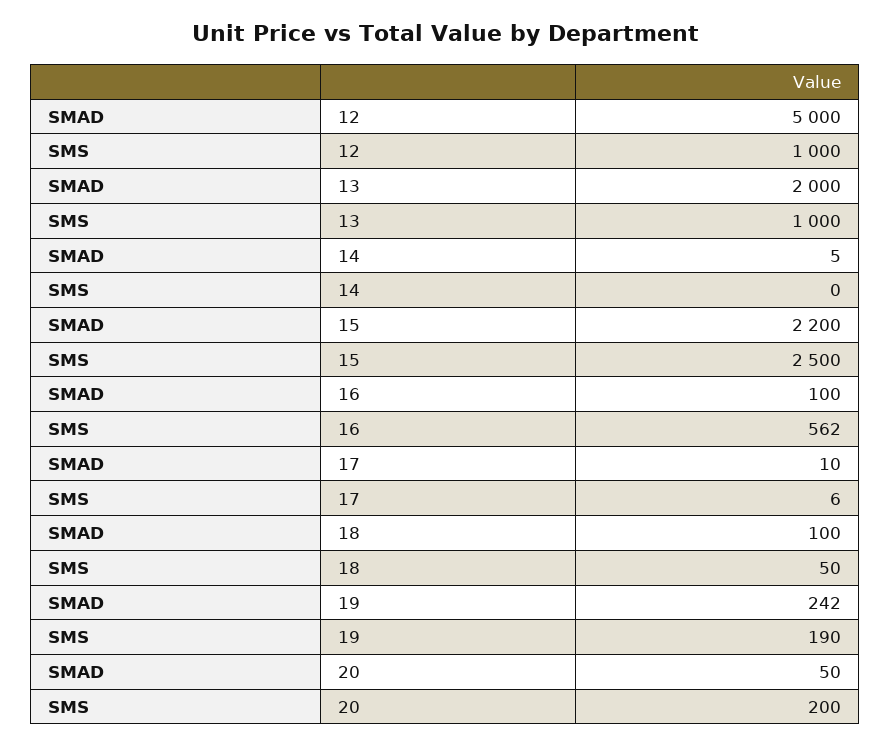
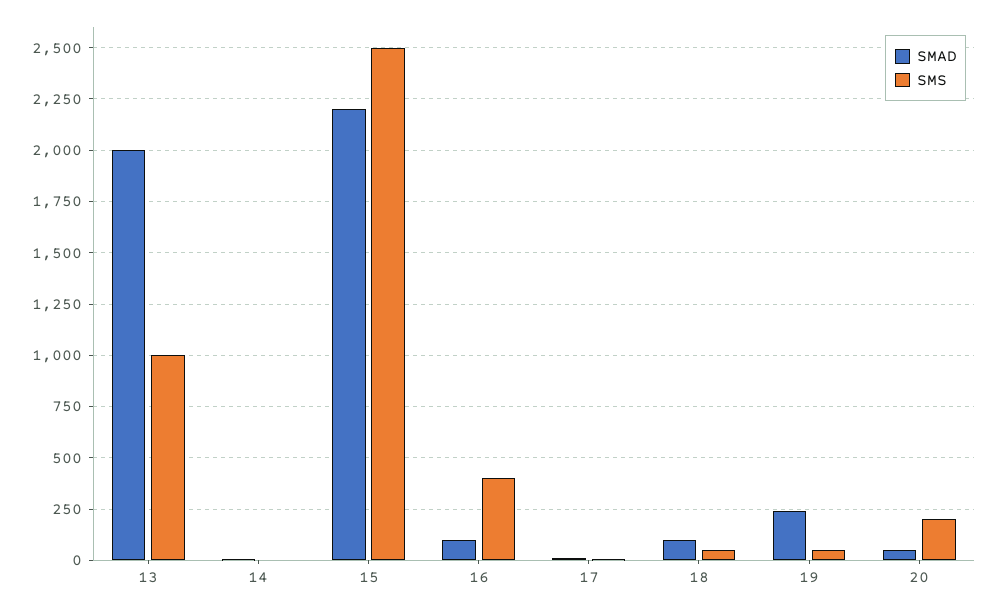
SMAD, 12: 5000 -> none
SMS, 12: 1000 -> none
SMS, 16: 562 -> 400
SMS, 19: 190 -> 50

